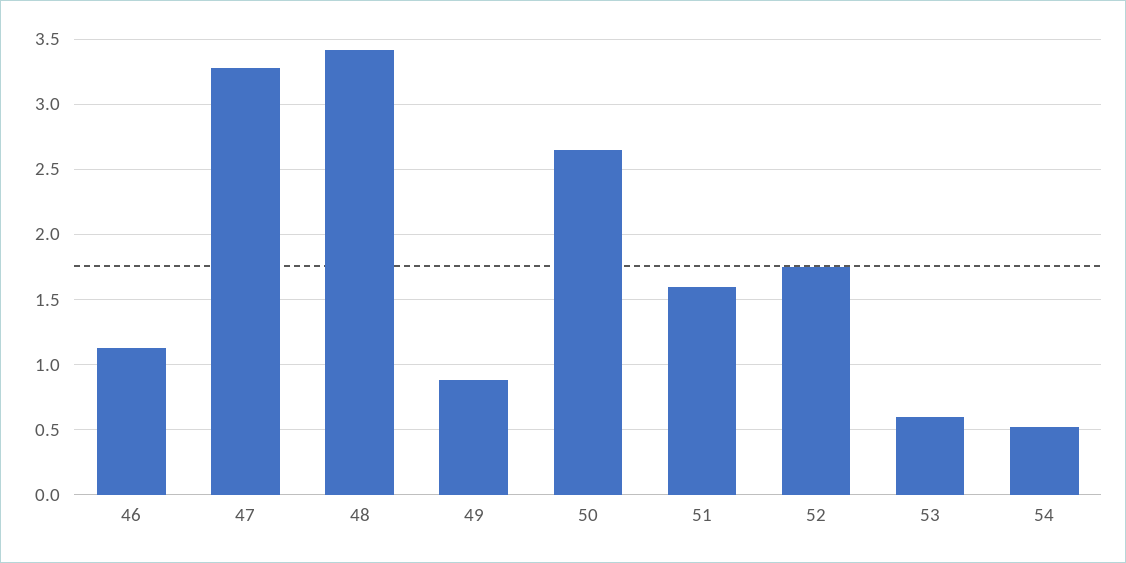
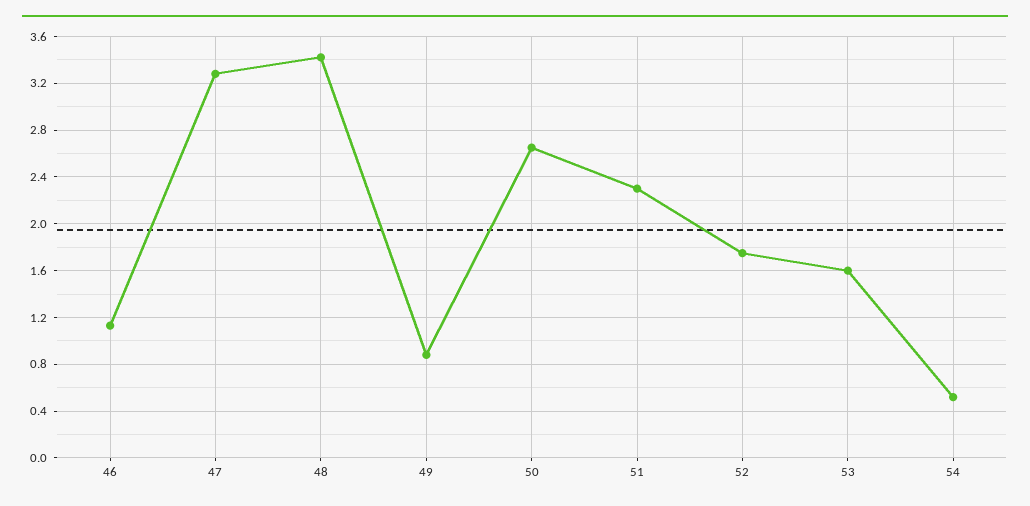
51: 1.6 -> 2.3
53: 0.6 -> 1.6

